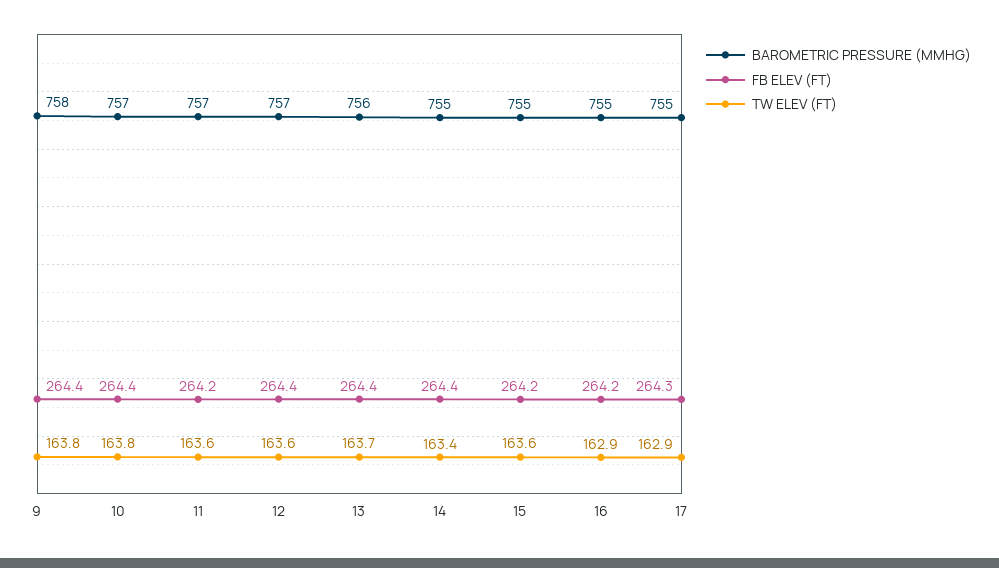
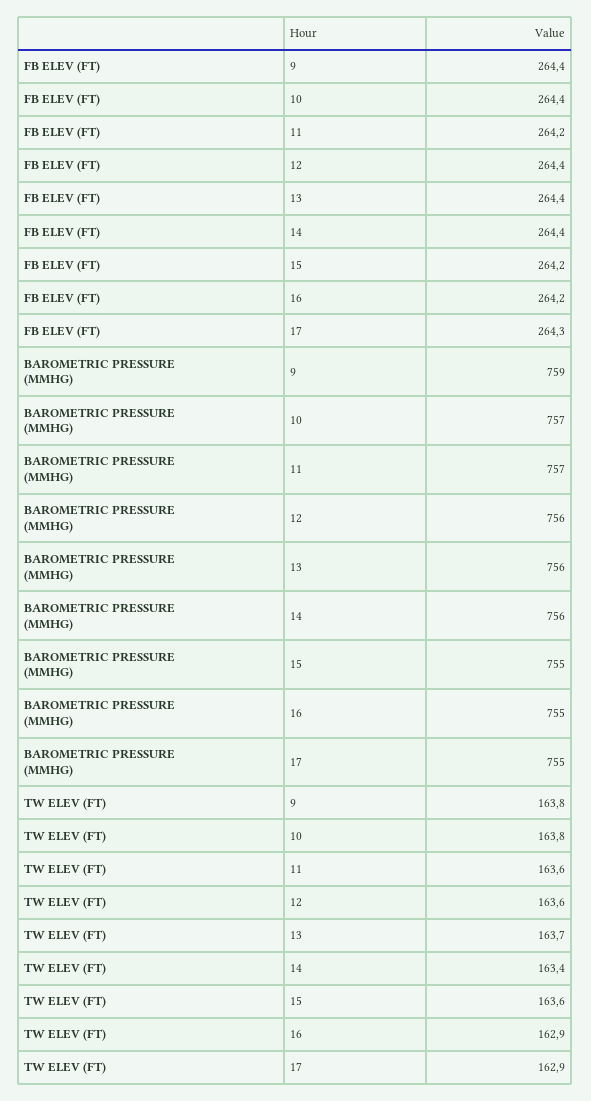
BAROMETRIC PRESSURE (MMHG), 9: 758 -> 759
BAROMETRIC PRESSURE (MMHG), 12: 757 -> 756
BAROMETRIC PRESSURE (MMHG), 14: 755 -> 756

